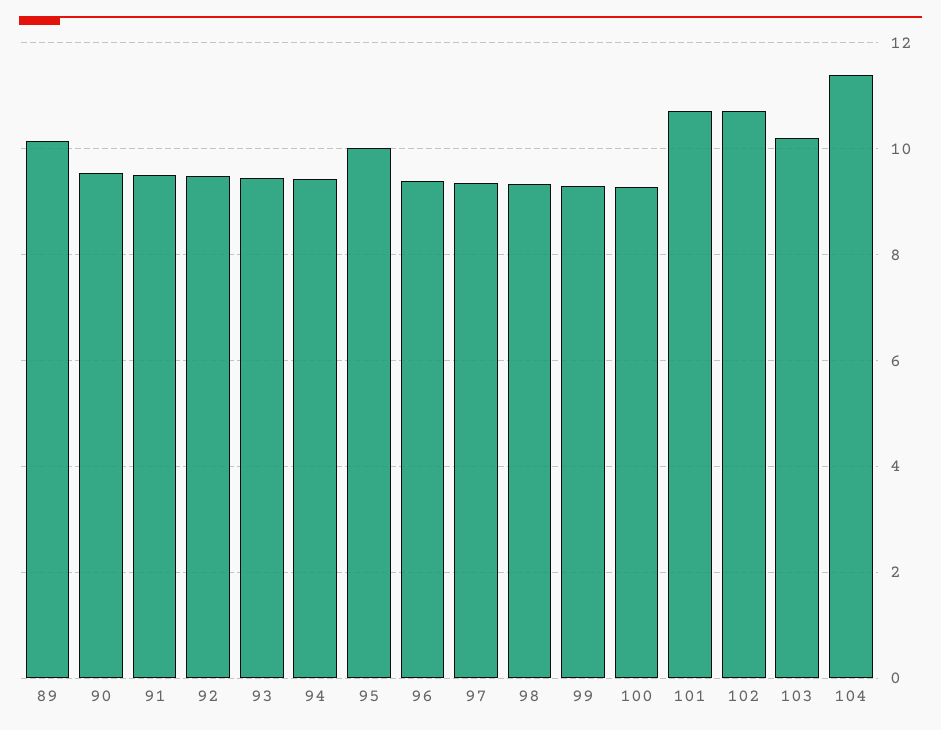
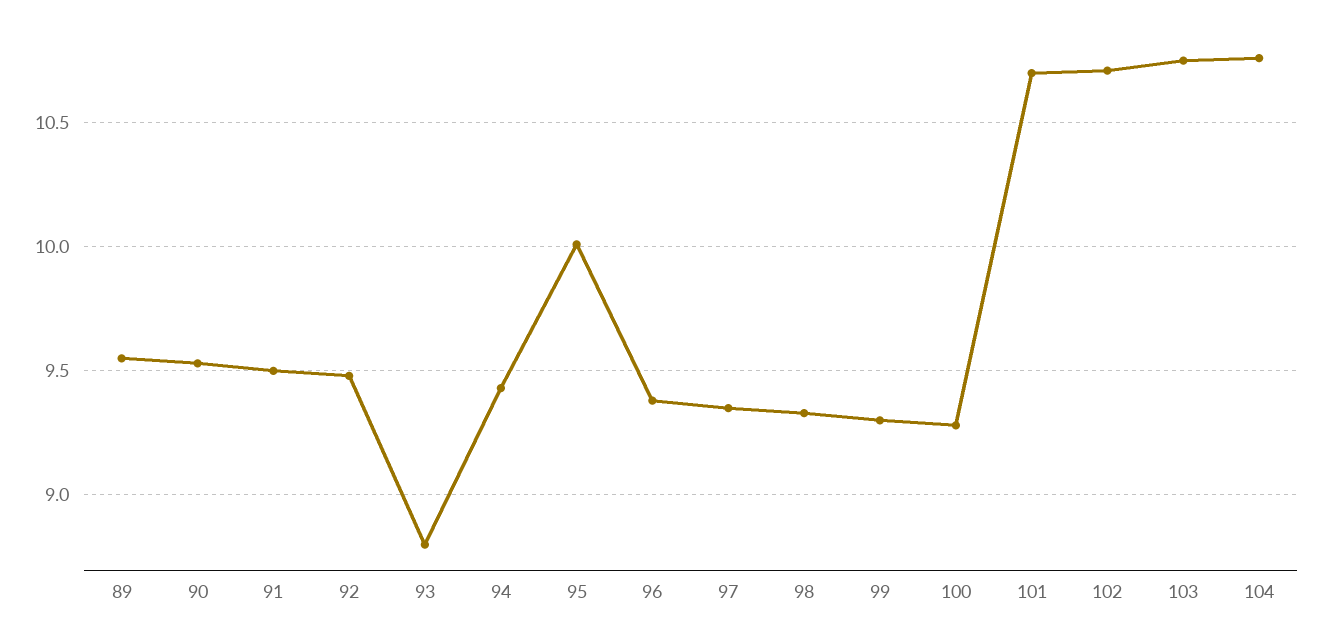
89: 10.2 -> 9.55
93: 9.4 -> 8.8
103: 10.2 -> 10.75
104: 11.4 -> 10.75

